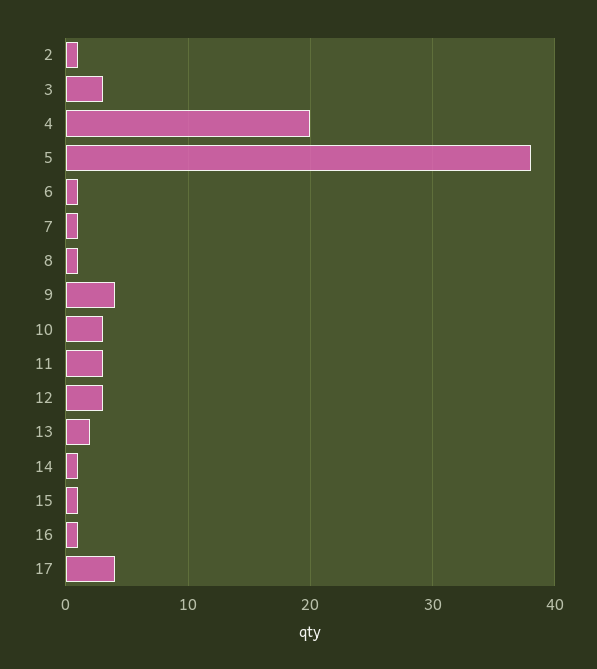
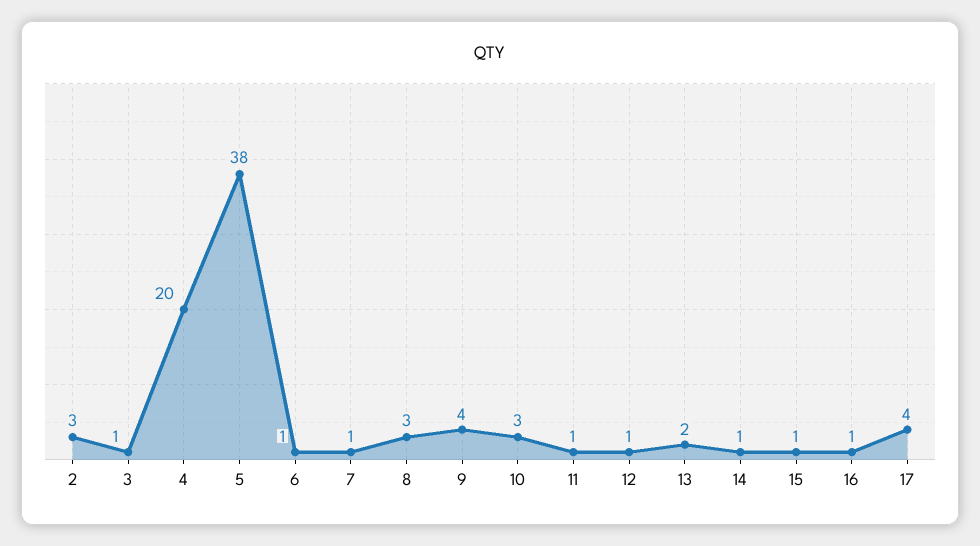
2: 1 -> 3
3: 3 -> 1
8: 1 -> 3
11: 3 -> 1
12: 3 -> 1

